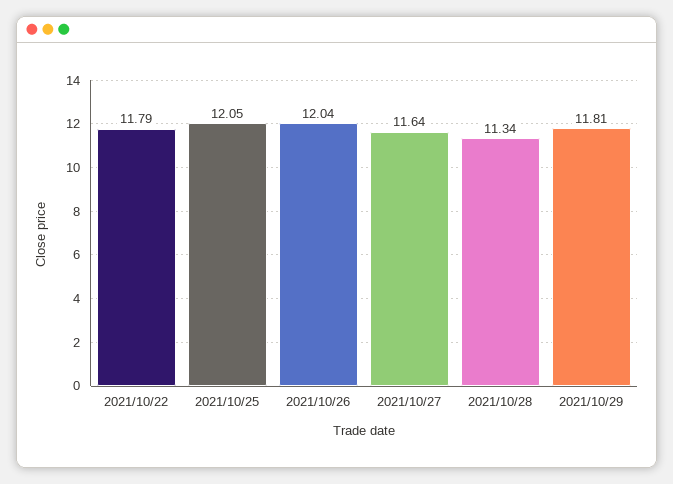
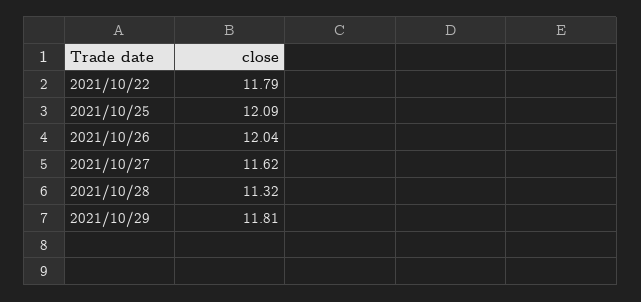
2021/10/25: 12.05 -> 12.09
2021/10/27: 11.64 -> 11.62
2021/10/28: 11.34 -> 11.32

